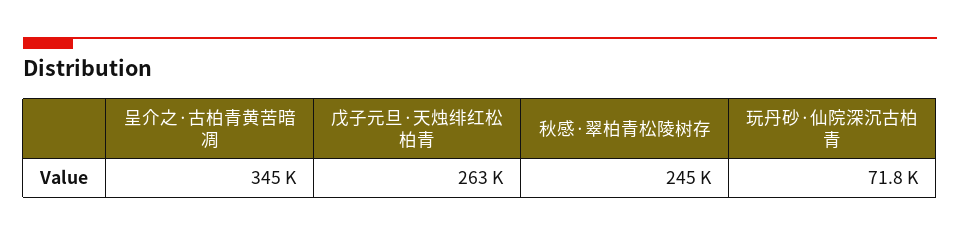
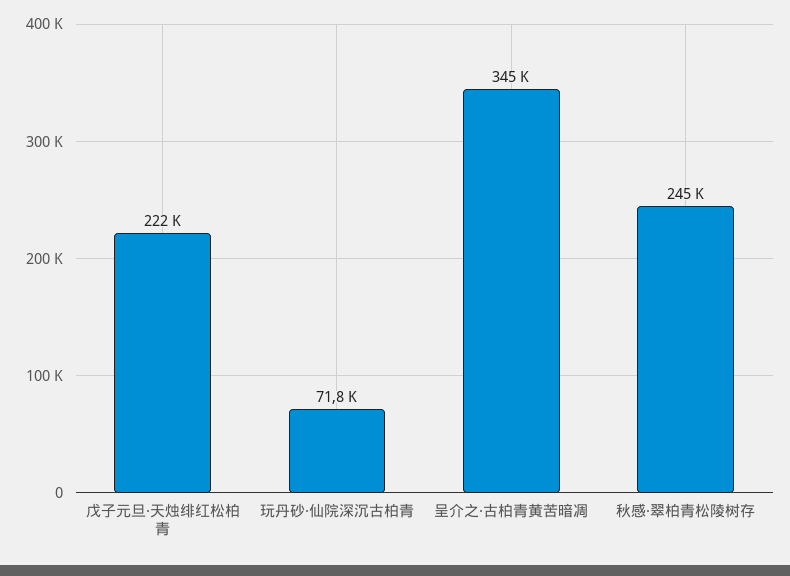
戊子元旦·天烛绯红松柏青: 263000 -> 222000

